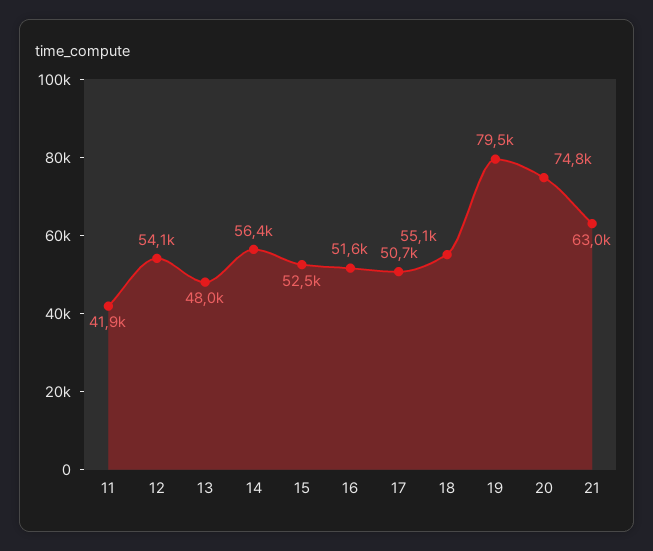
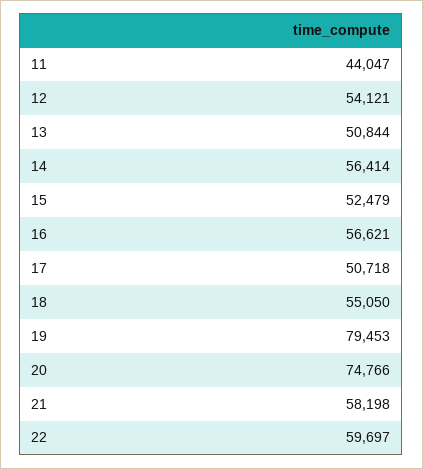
11: 41900 -> 44047
13: 48000 -> 50844
16: 51600 -> 56621
21: 63000 -> 58198
22: none -> 59697

